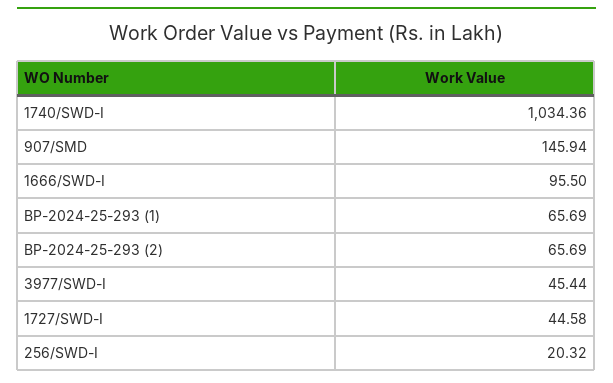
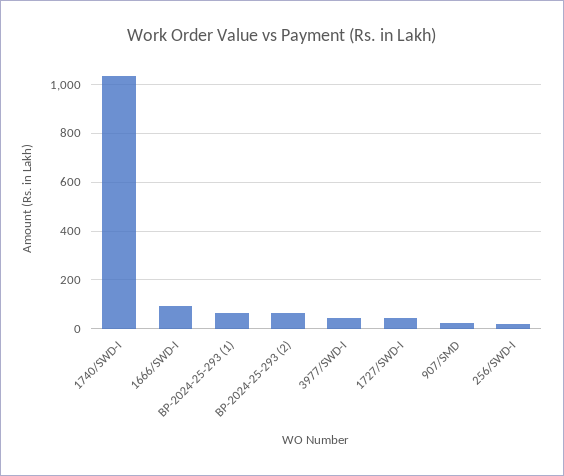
907/SMD: 145.94 -> 25

